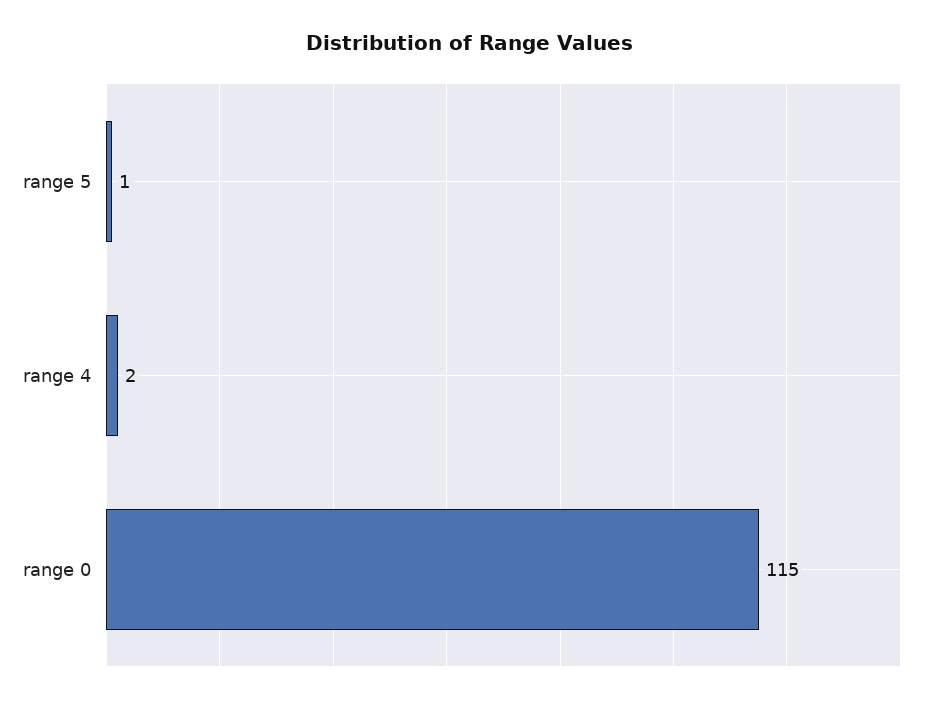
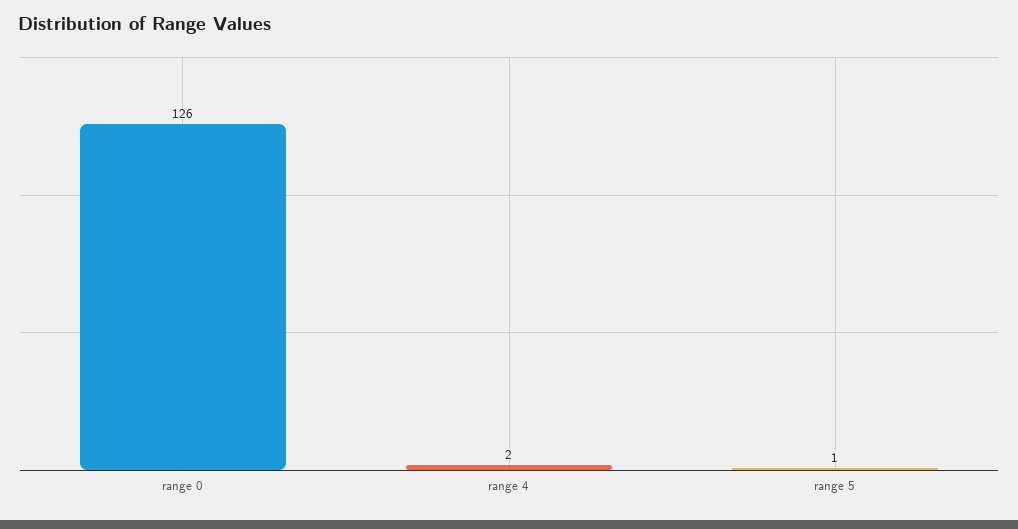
range 0: 115 -> 126

